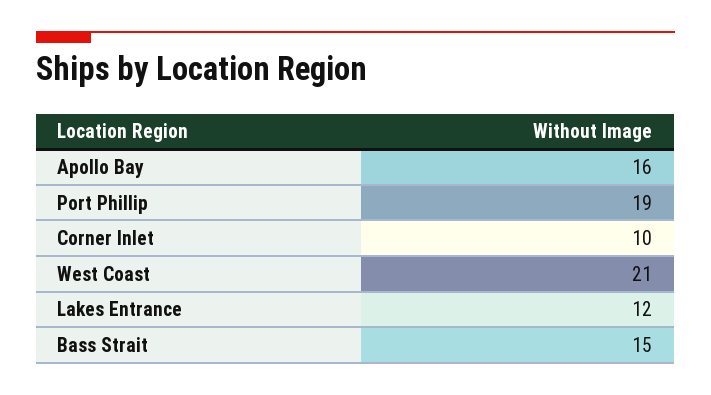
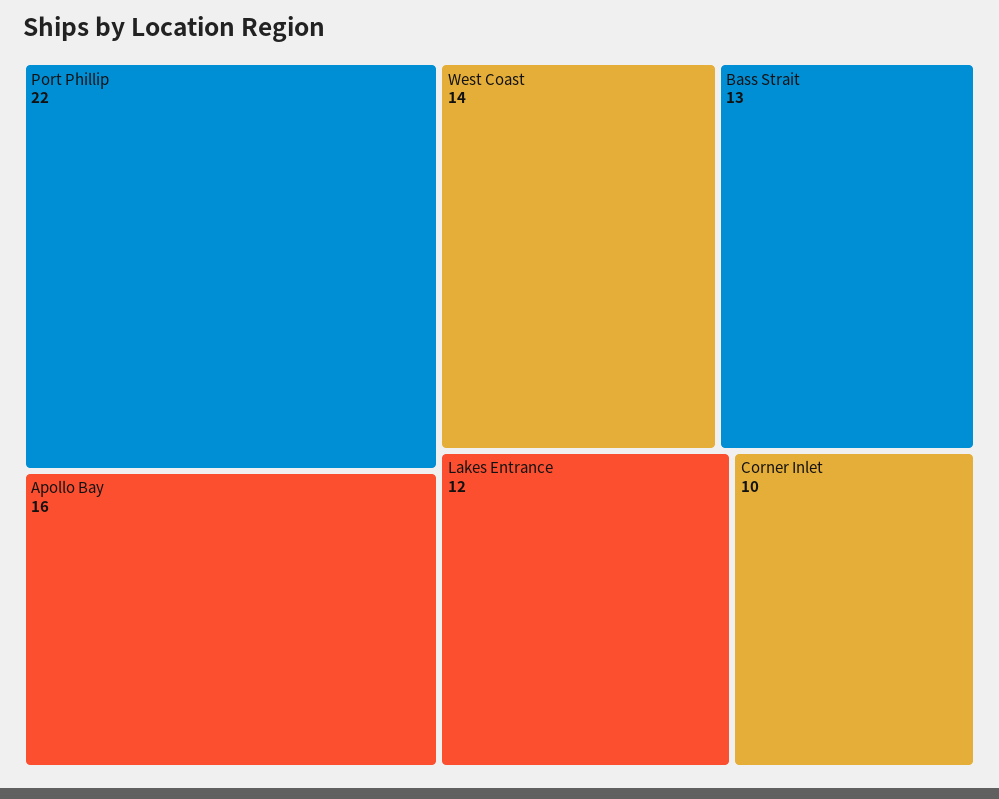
Port Phillip: 19 -> 22
West Coast: 21 -> 14
Bass Strait: 15 -> 13

